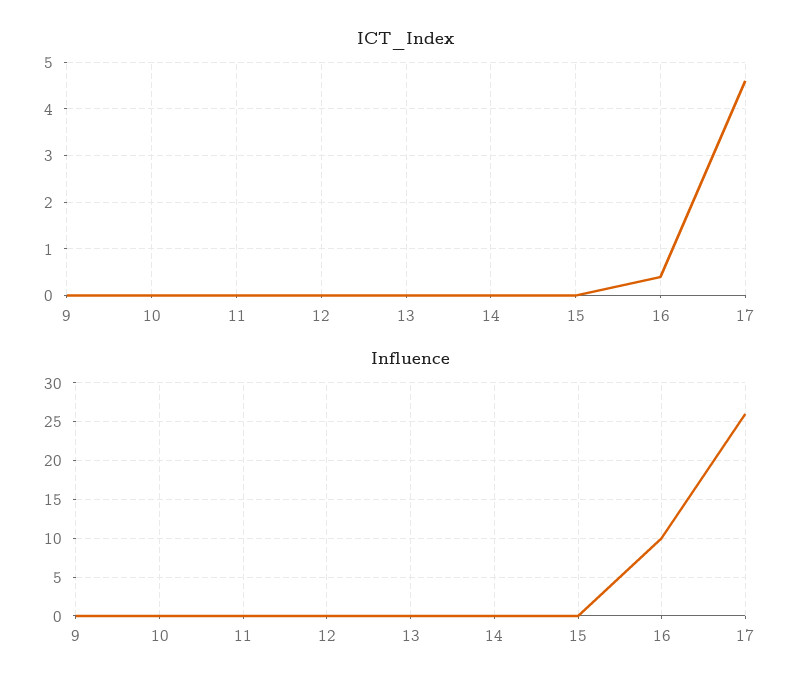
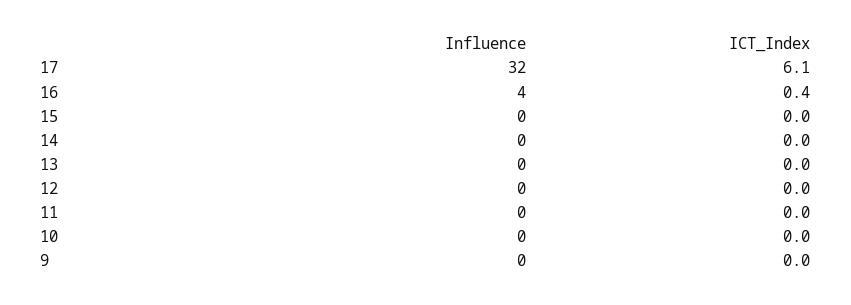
ICT_Index, 17: 4.5 -> 6.1
Influence, 16: 10 -> 4
Influence, 17: 26 -> 32

